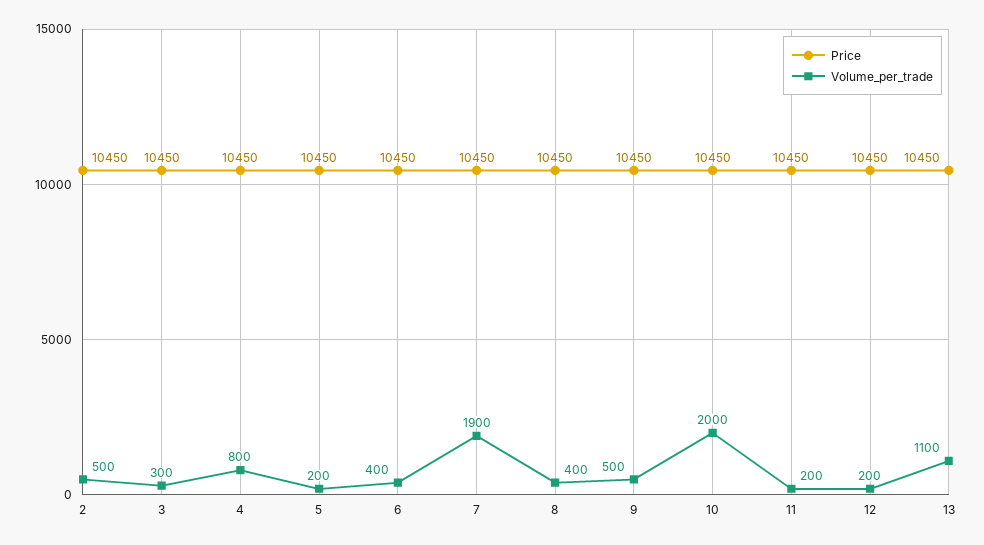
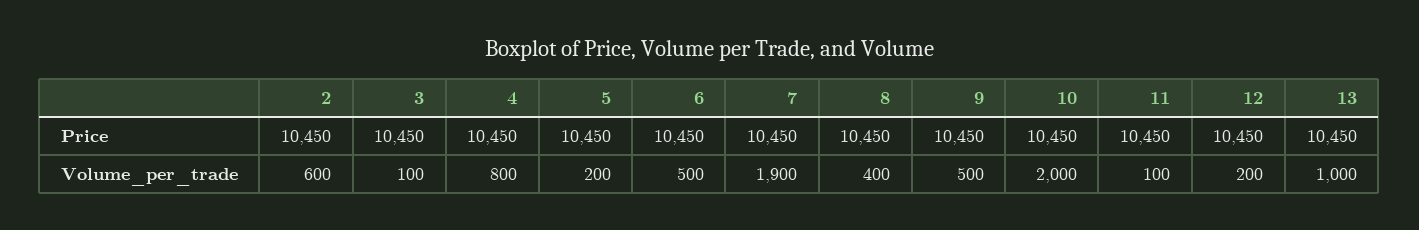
Volume_per_trade, 2: 500 -> 600
Volume_per_trade, 3: 300 -> 100
Volume_per_trade, 6: 400 -> 500
Volume_per_trade, 11: 200 -> 100
Volume_per_trade, 13: 1100 -> 1000

